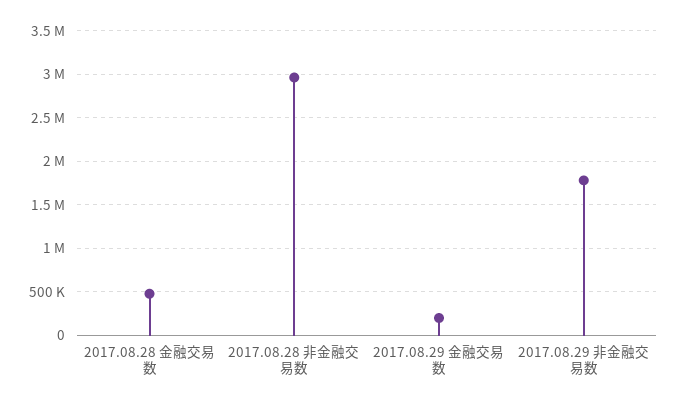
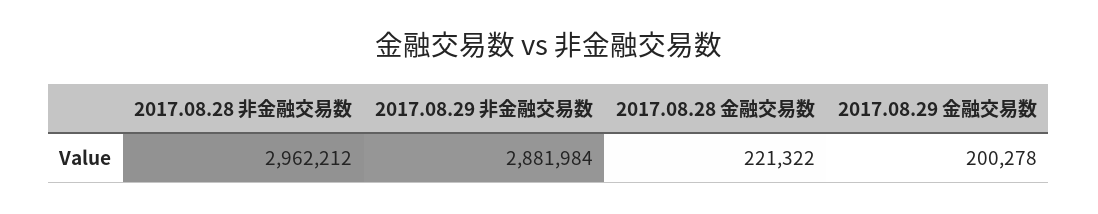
2017.08.28 金融交易数: 500000 -> 221322
2017.08.29 非金融交易数: 1800000 -> 2881984

